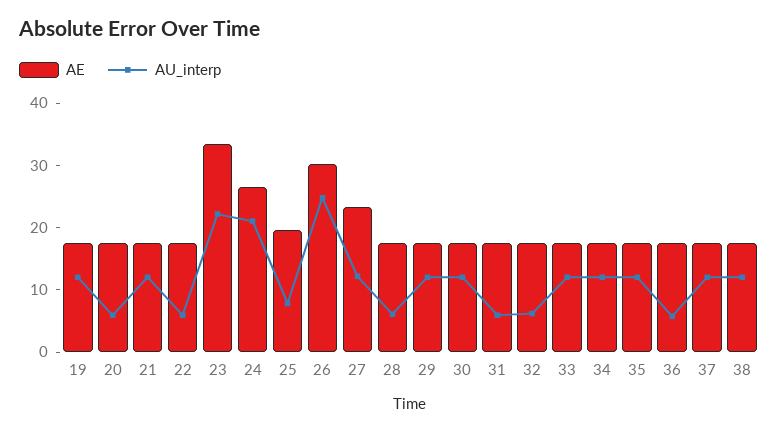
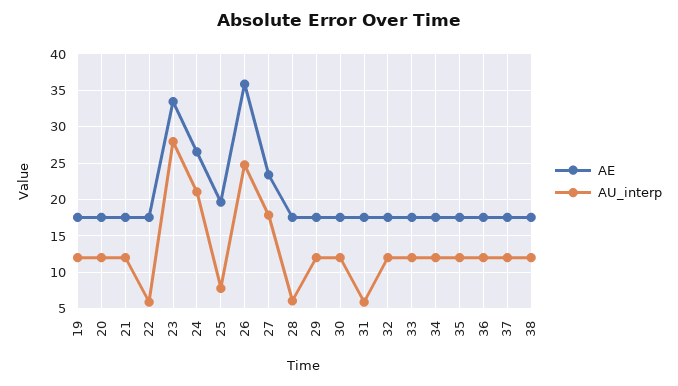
AU_interp, 20: 6 -> 12
AU_interp, 23: 22 -> 28
AE, 26: 30 -> 36
AU_interp, 27: 12 -> 18
AU_interp, 32: 6 -> 12
AU_interp, 36: 6 -> 12

